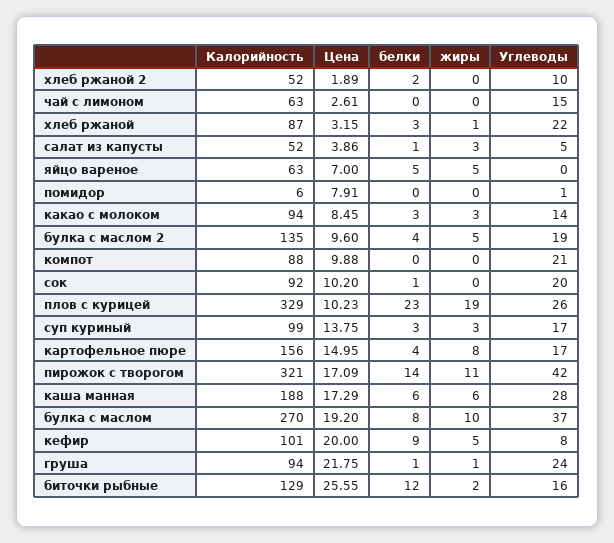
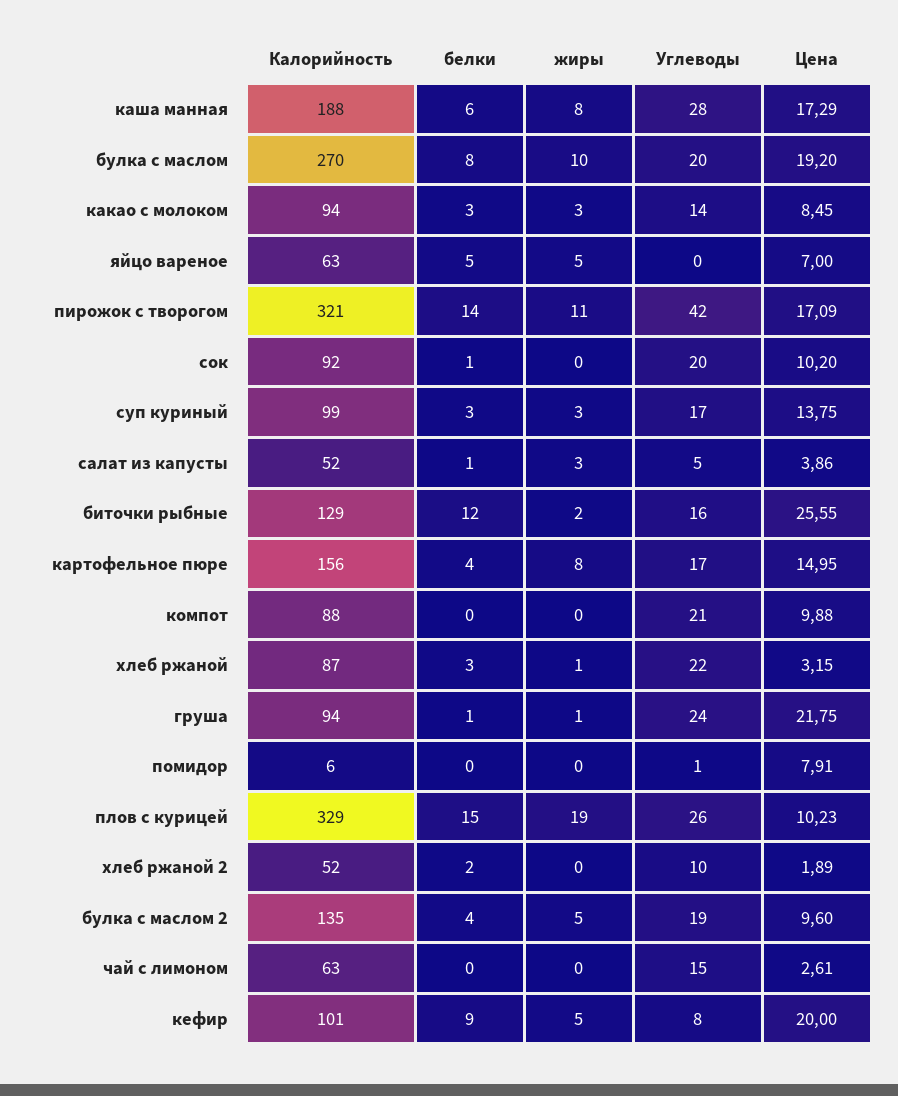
белки, плов с курицей: 23 -> 15
жиры, каша манная: 6 -> 8
Углеводы, булка с маслом: 37 -> 20

